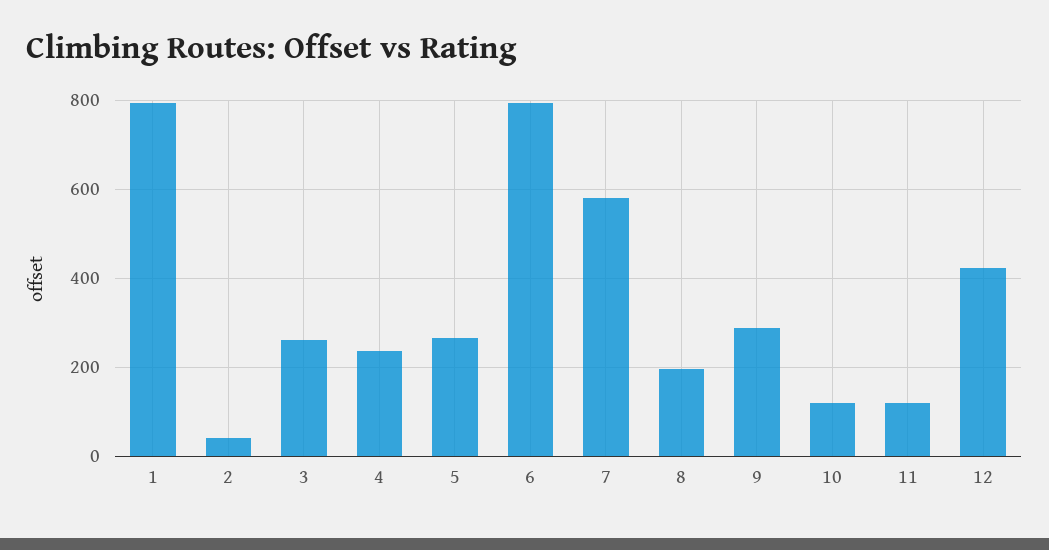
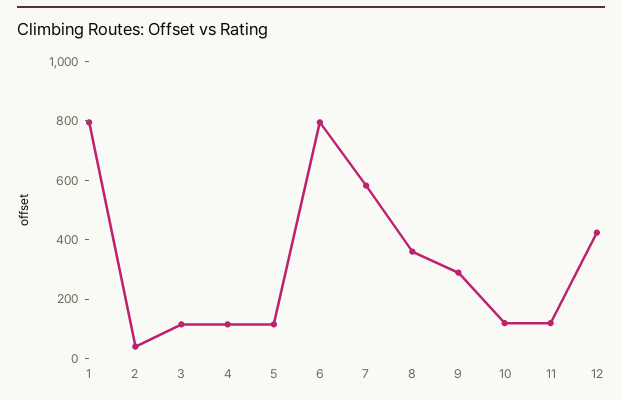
3: 260 -> 100
4: 240 -> 100
5: 260 -> 100
8: 200 -> 350

